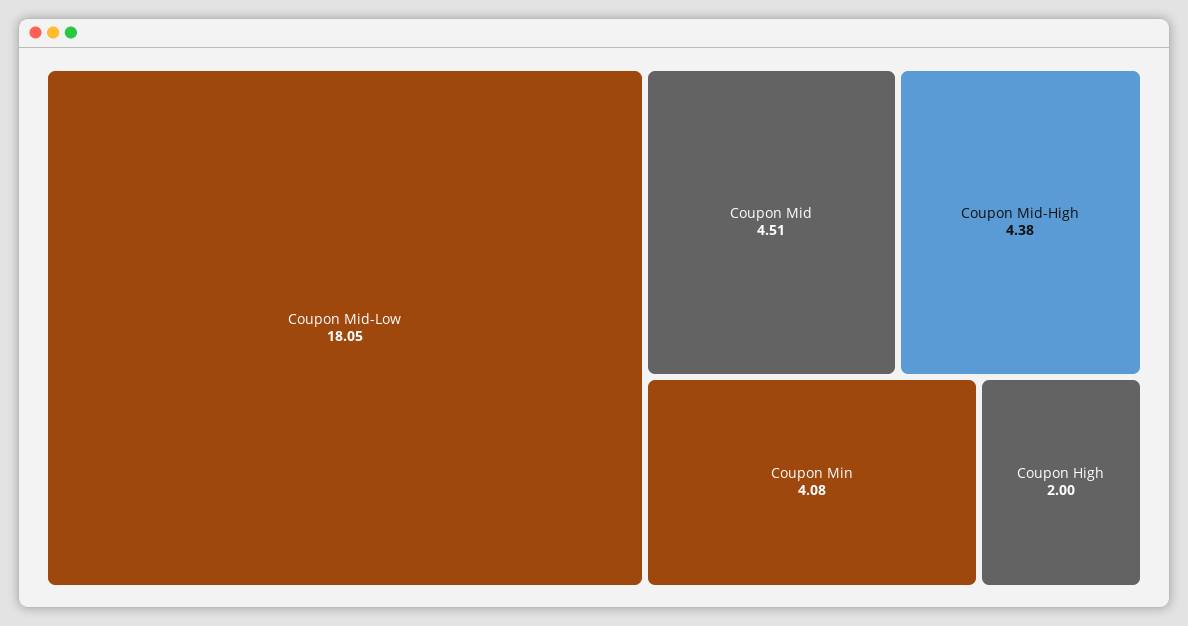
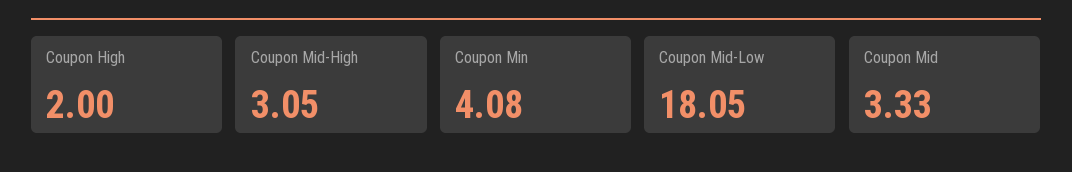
Coupon Mid: 4.51 -> 3.33
Coupon Mid-High: 4.38 -> 3.05

